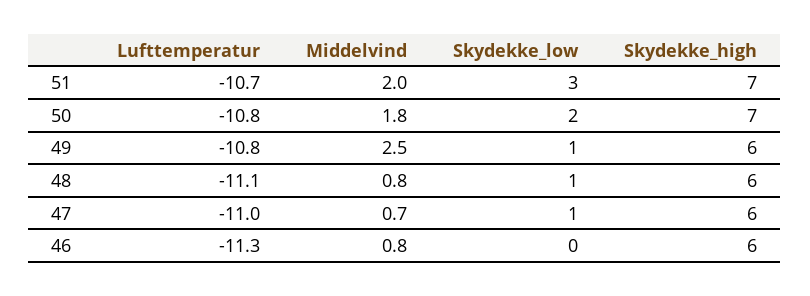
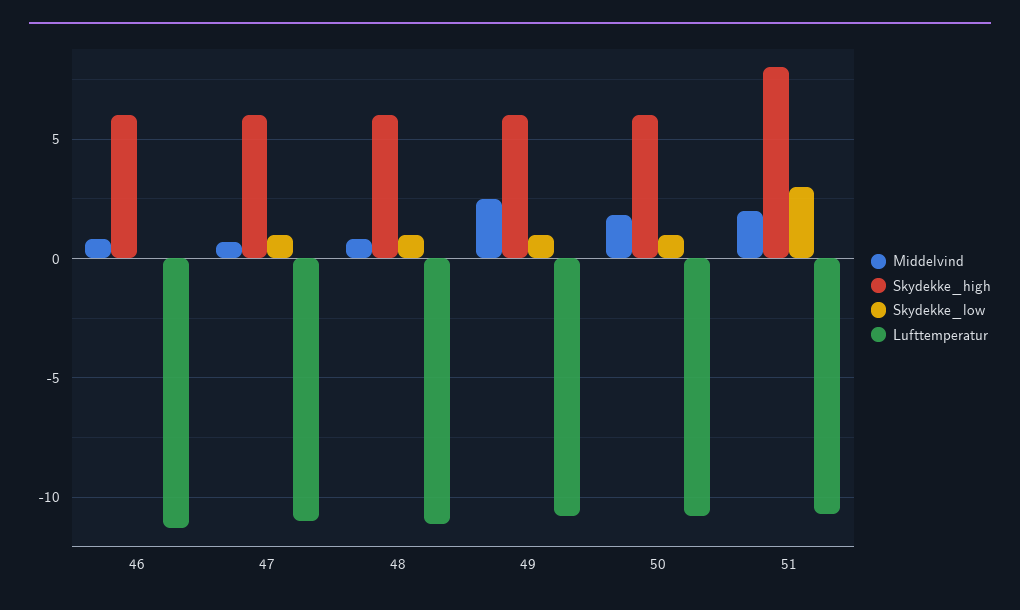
Skydekke_high, 51: 7 -> 8
Skydekke_low, 50: 2 -> 1
Skydekke_high, 50: 7 -> 6

